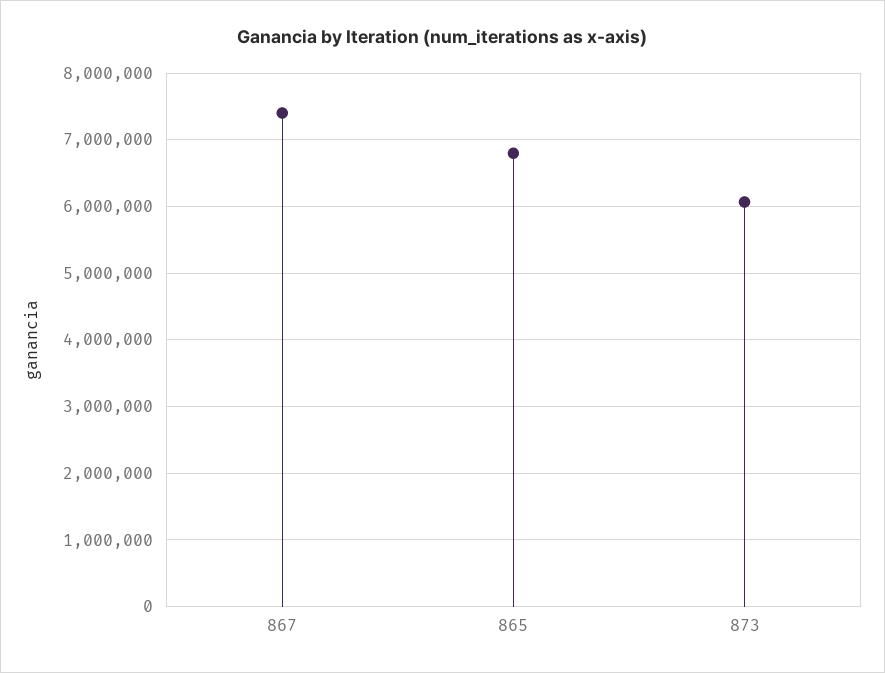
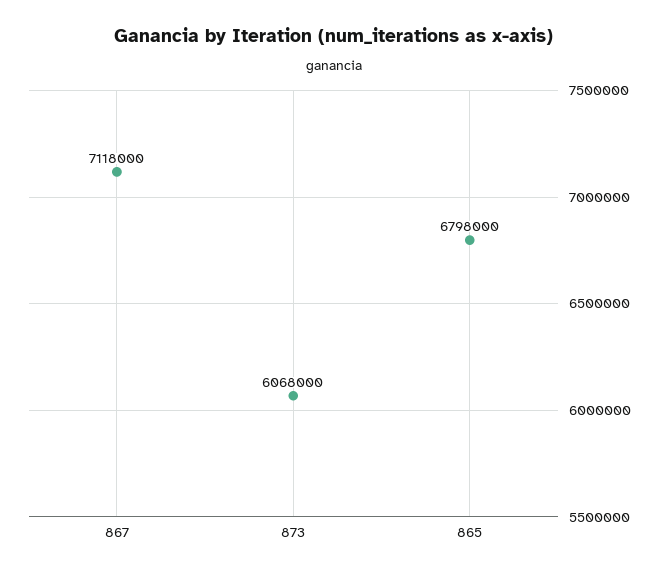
867: 7400000 -> 7118000

